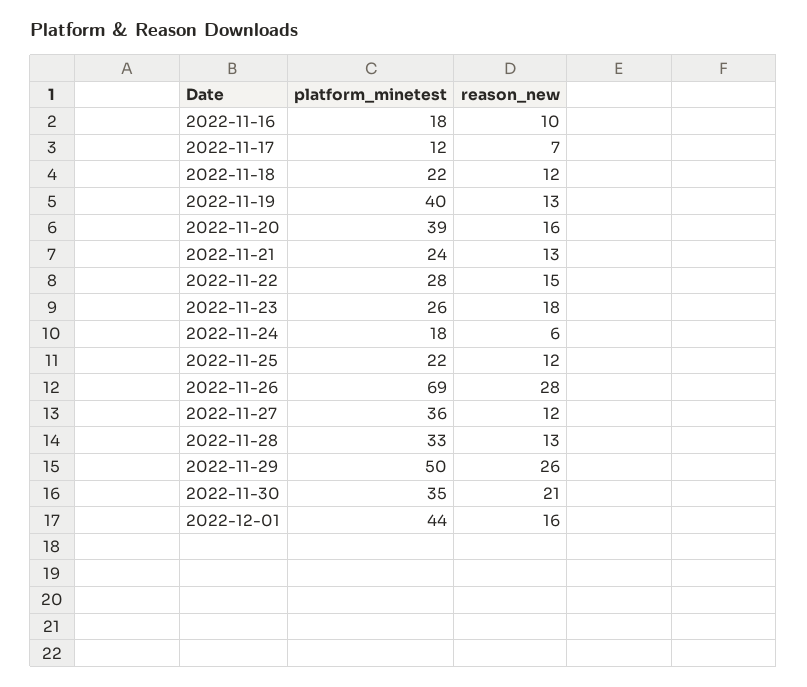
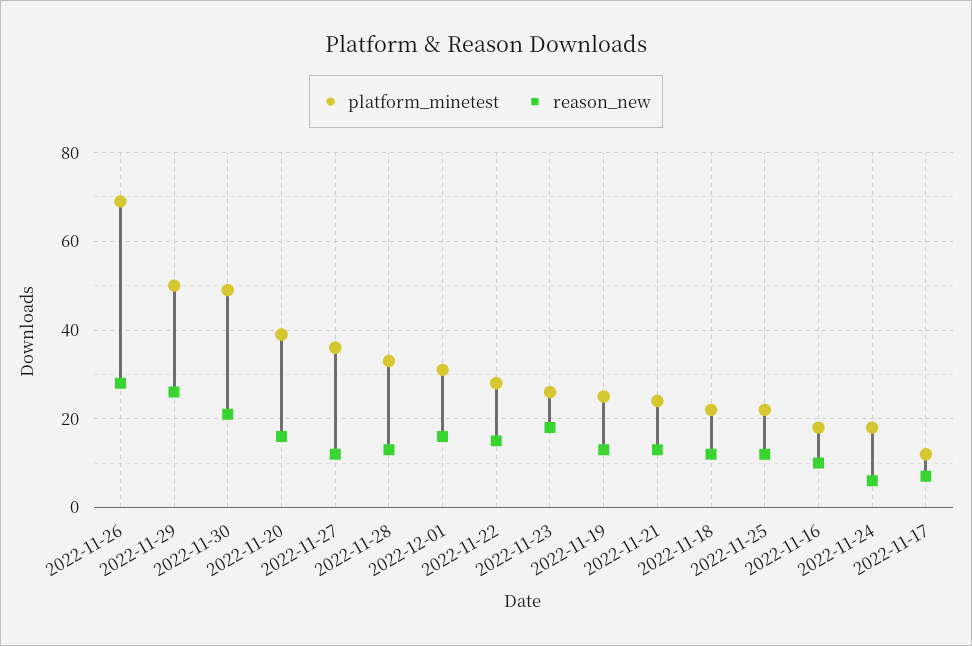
platform_minetest, 2022-11-19: 40 -> 25
platform_minetest, 2022-11-30: 35 -> 50
platform_minetest, 2022-12-01: 44 -> 30

